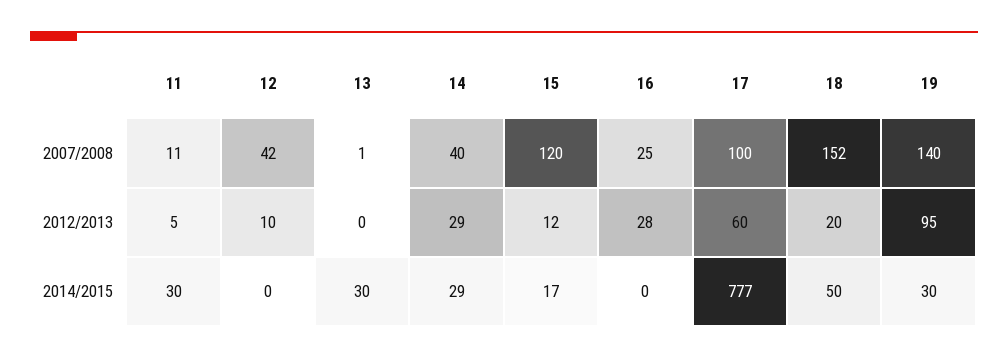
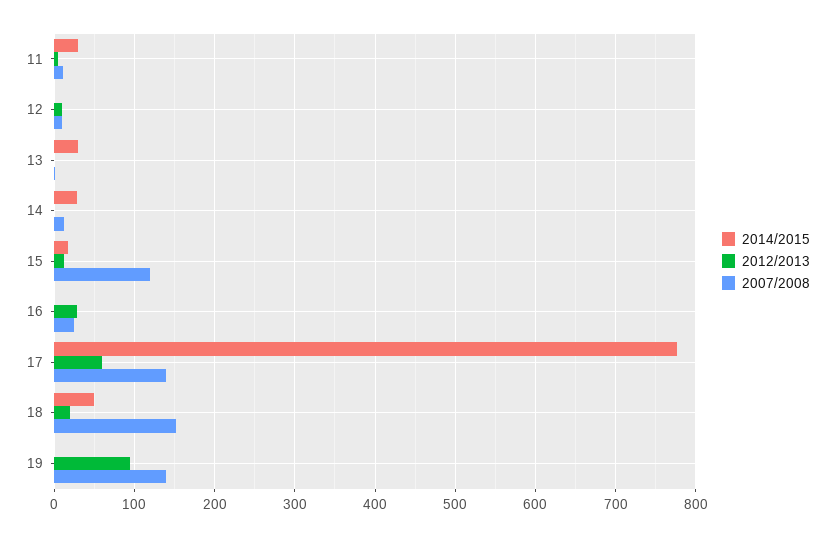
2007/2008, 12: 42 -> 10
2007/2008, 14: 40 -> 10
2007/2008, 17: 100 -> 140
2012/2013, 14: 29 -> 0
2014/2015, 19: 30 -> 0

